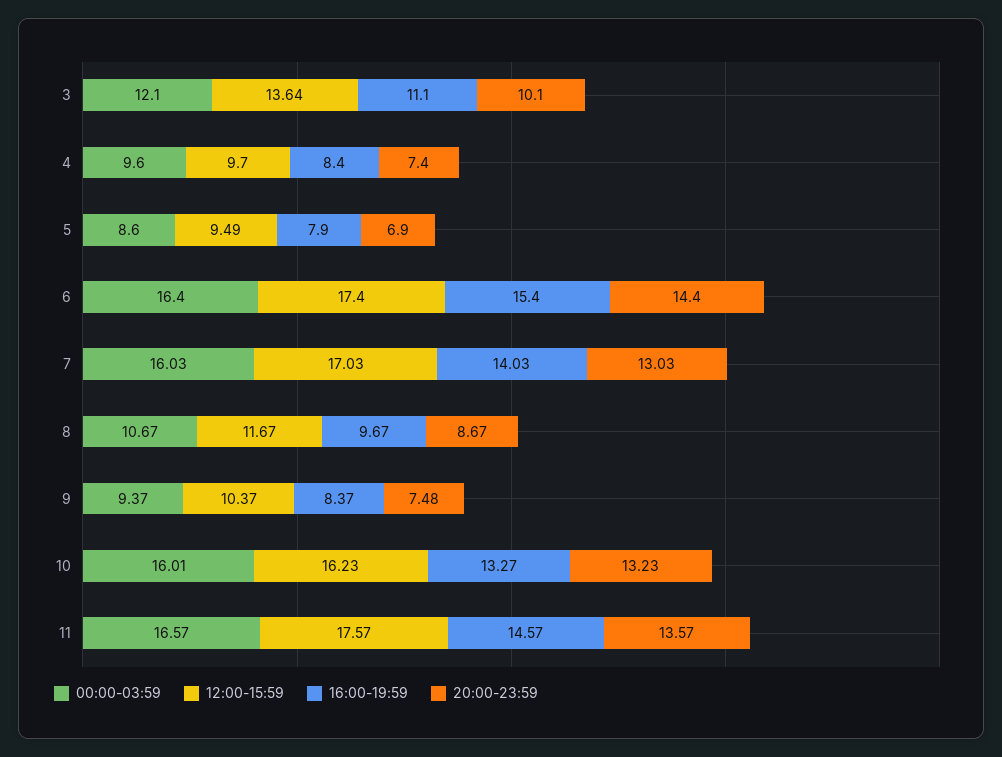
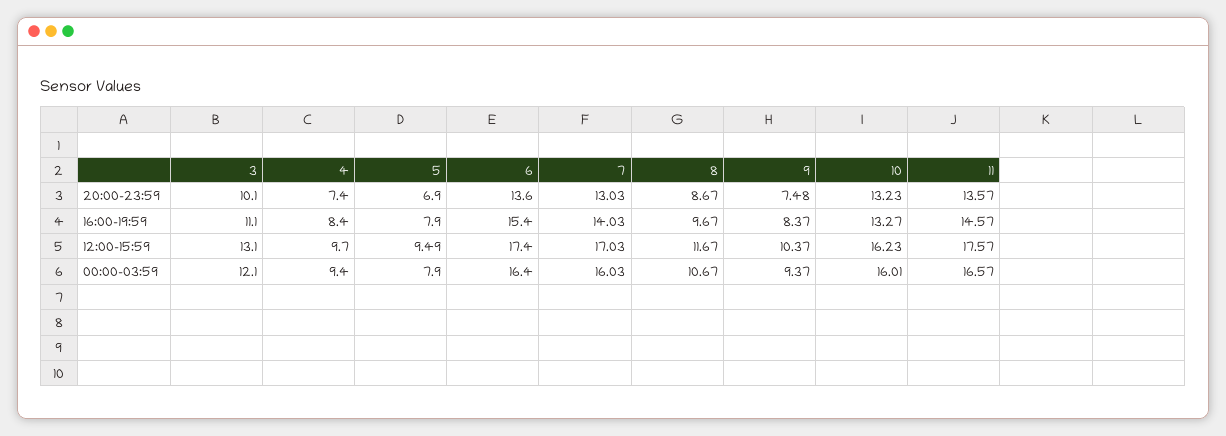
12:00-15:59, 3: 13.64 -> 13.1
00:00-03:59, 4: 9.6 -> 9.4
00:00-03:59, 5: 8.6 -> 7.9
20:00-23:59, 6: 14.4 -> 13.6

